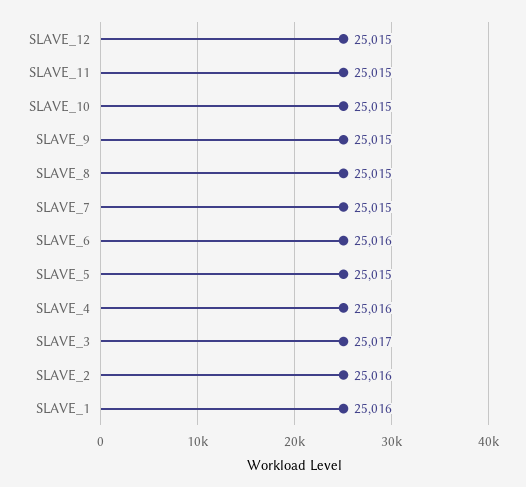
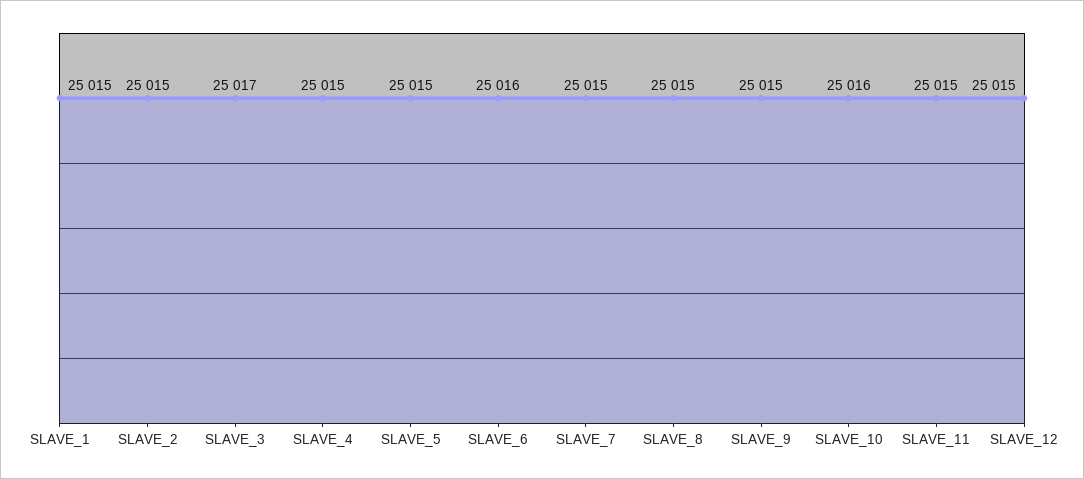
SLAVE_10: 25015 -> 25016
SLAVE_4: 25016 -> 25015
SLAVE_2: 25016 -> 25015
SLAVE_1: 25016 -> 25015

